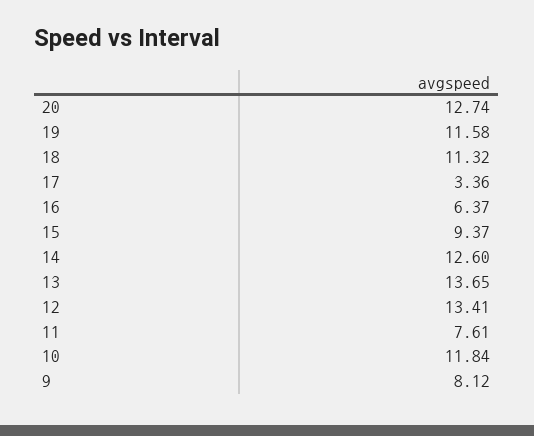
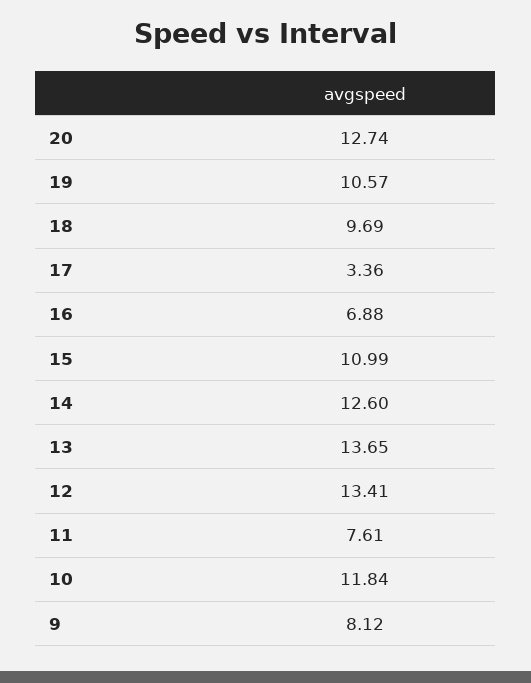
19: 11.58 -> 10.57
18: 11.32 -> 9.69
16: 6.37 -> 6.88
15: 9.37 -> 10.99

